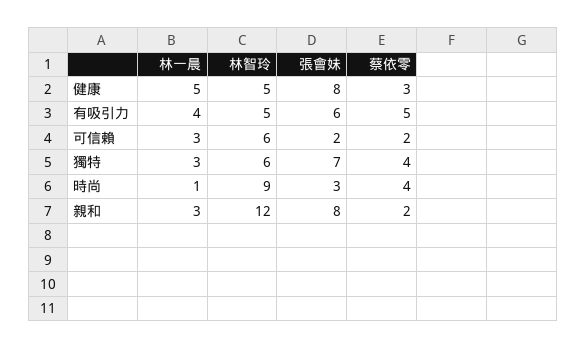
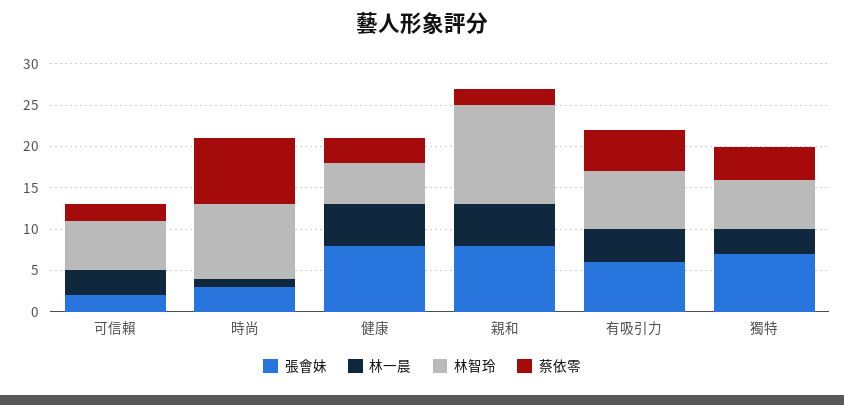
林智玲, 有吸引力: 5 -> 7
蔡依零, 時尚: 4 -> 8
林一晨, 親和: 3 -> 5

